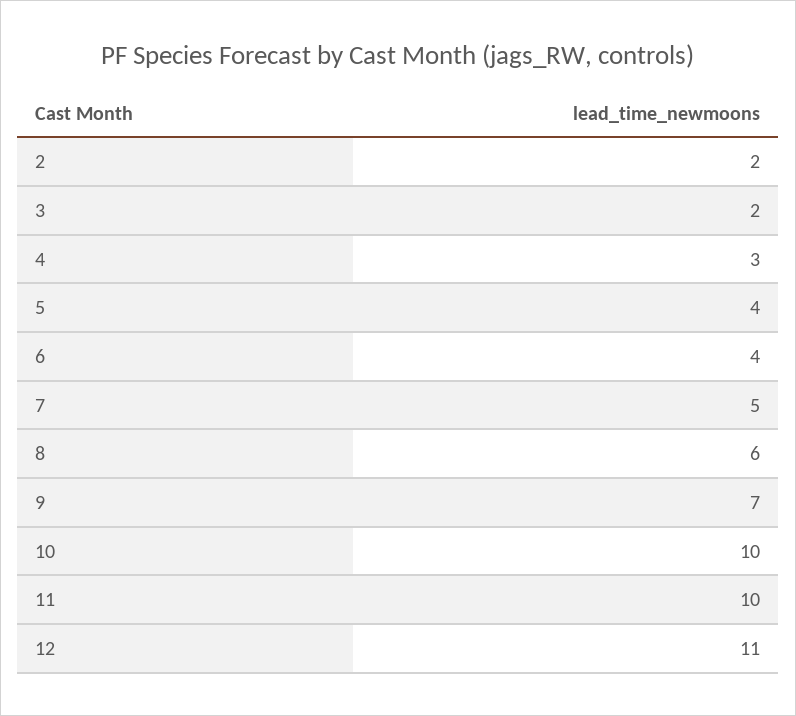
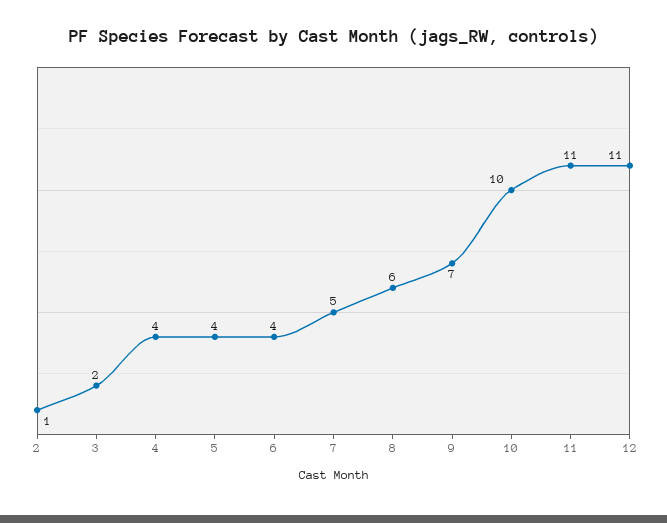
2: 2 -> 1
4: 3 -> 4
11: 10 -> 11

